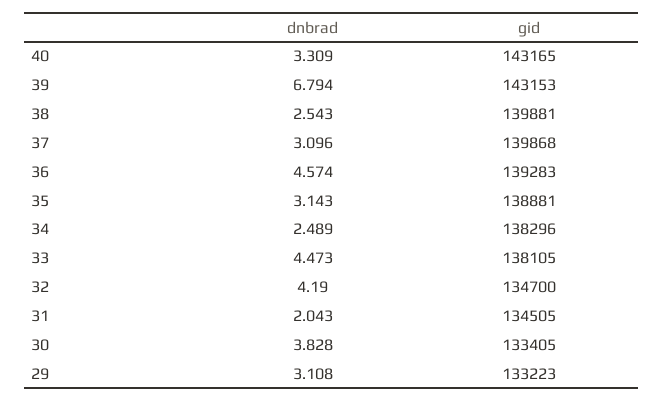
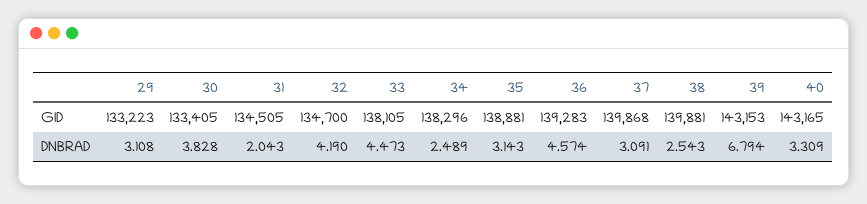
dnbrad, 37: 3.096 -> 3.091

